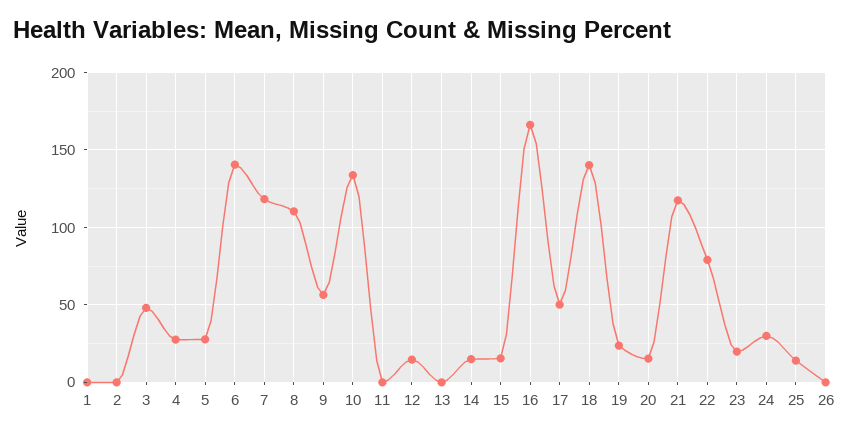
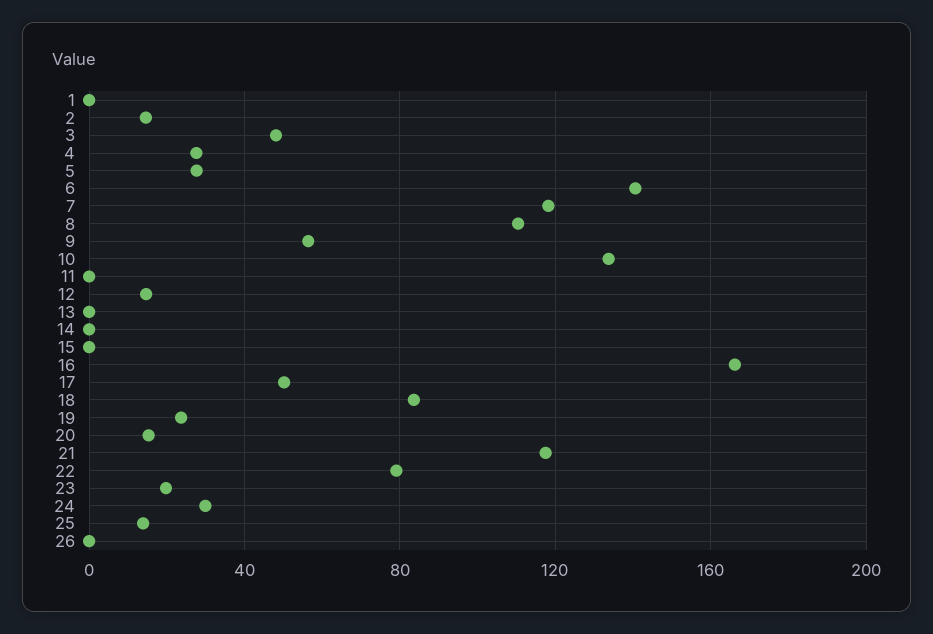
2: 0 -> 15
14: 15 -> 0
15: 15 -> 0
18: 140 -> 85

